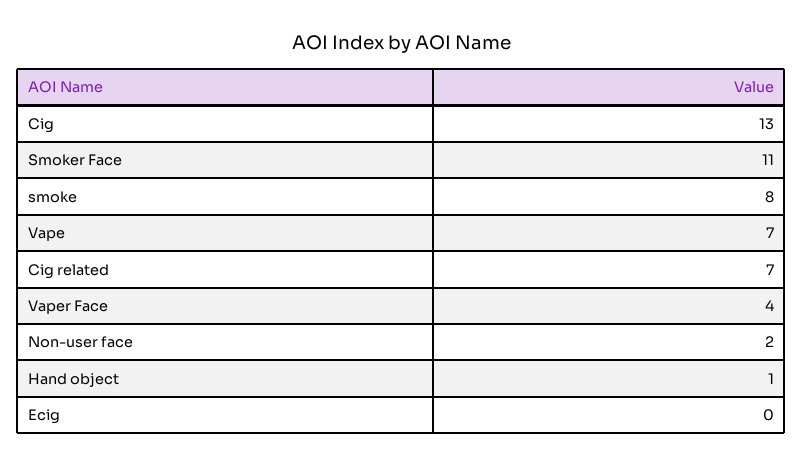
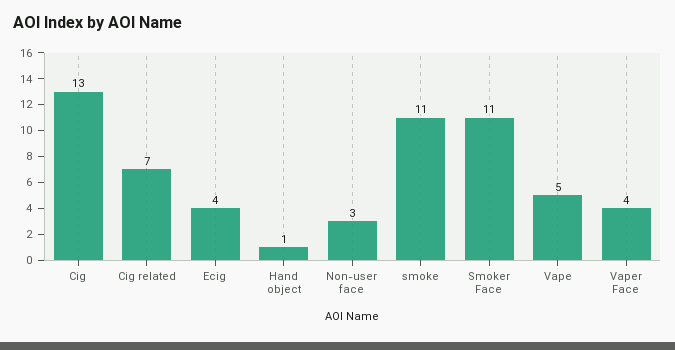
smoke: 8 -> 11
Vape: 7 -> 5
Non-user face: 2 -> 3
Ecig: 0 -> 4

